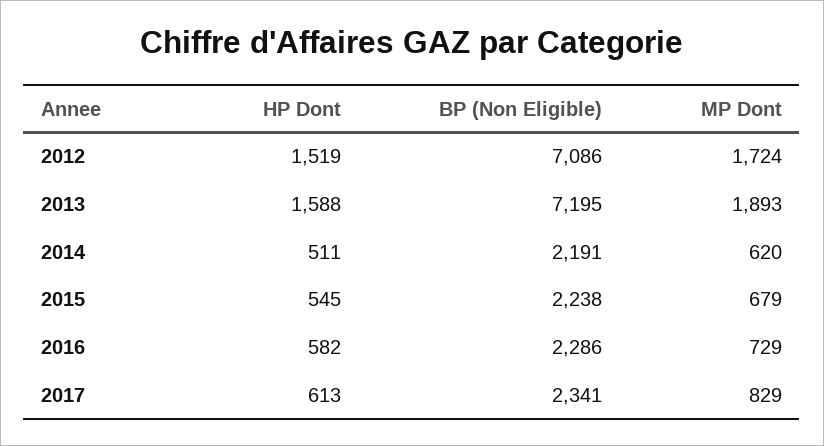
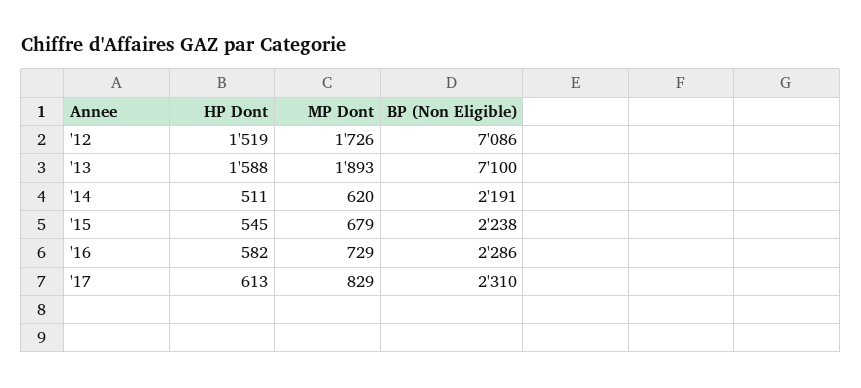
MP Dont, 2012: 1724 -> 1726
BP (Non Eligible), 2013: 7195 -> 7100
BP (Non Eligible), 2017: 2341 -> 2310

